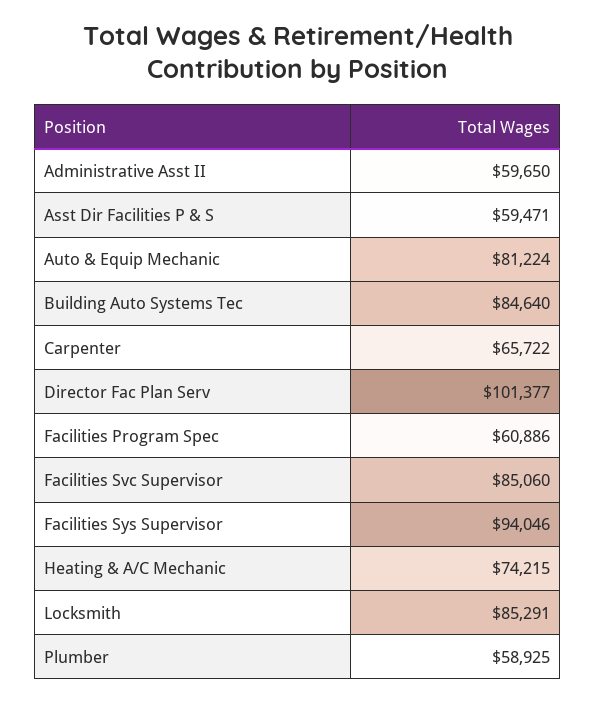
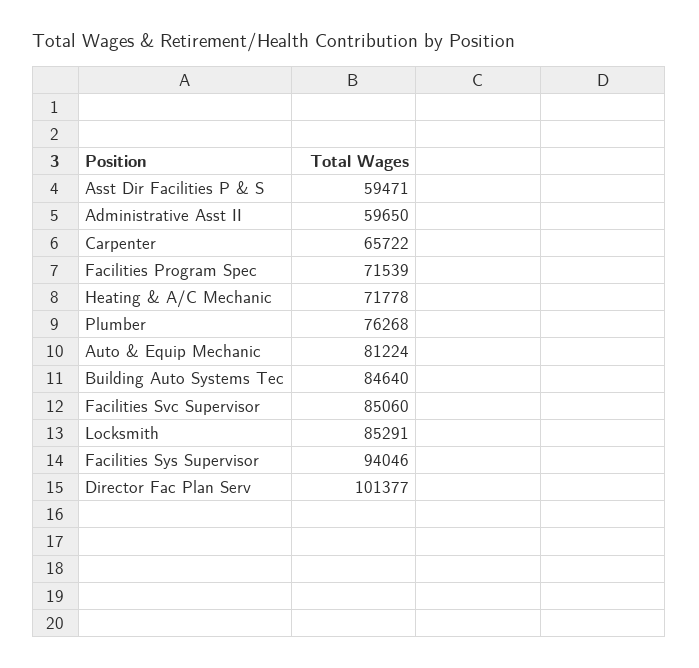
Facilities Program Spec: 60886 -> 71539
Heating & A/C Mechanic: 74215 -> 71778
Plumber: 58925 -> 76268

